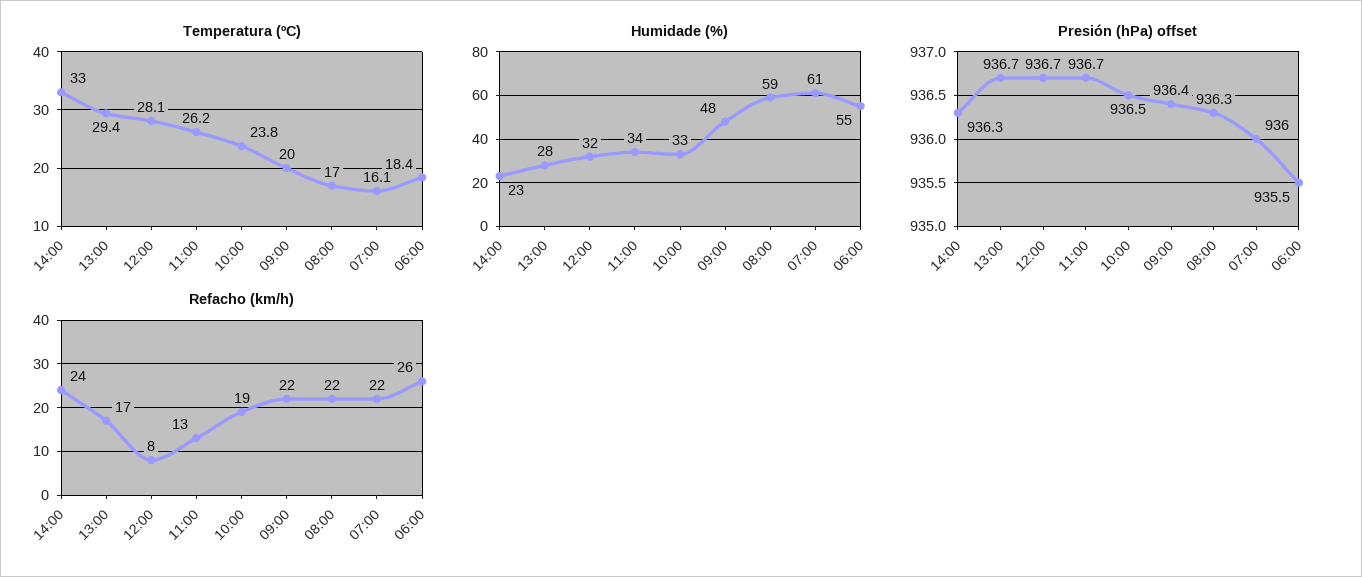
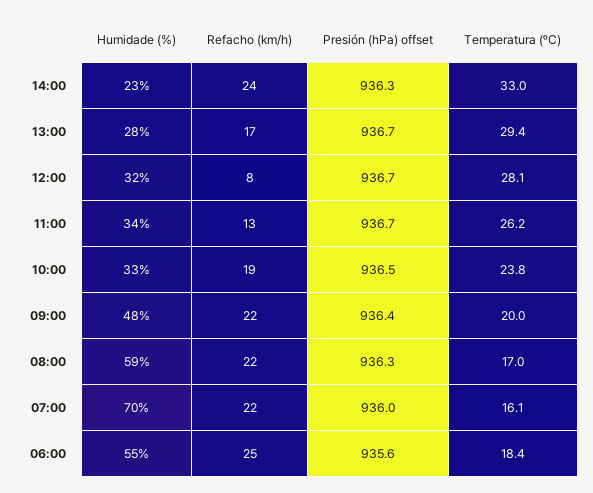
Humidade (%), 07:00: 61 -> 70
Presión (hPa) offset, 06:00: 935.5 -> 935.6
Refacho (km/h), 06:00: 26 -> 25

